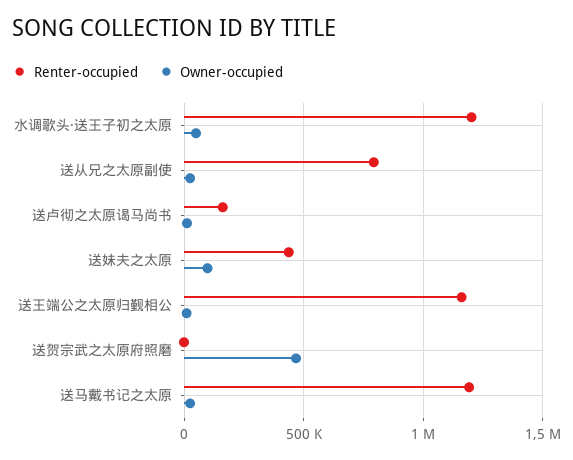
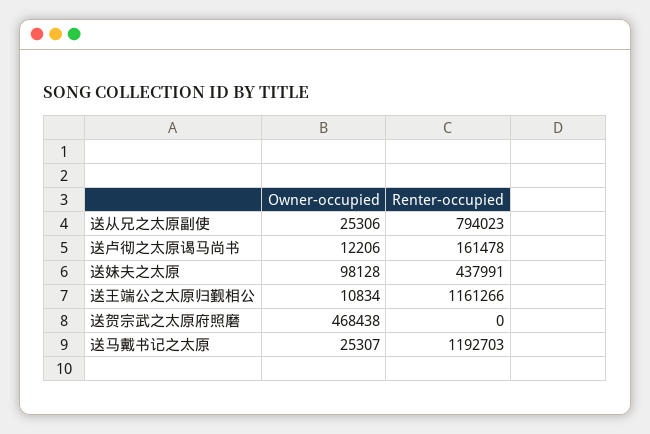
Renter-occupied, 水调歌头·送王子初之太原: 1200000 -> none
Owner-occupied, 水调歌头·送王子初之太原: 50000 -> none

